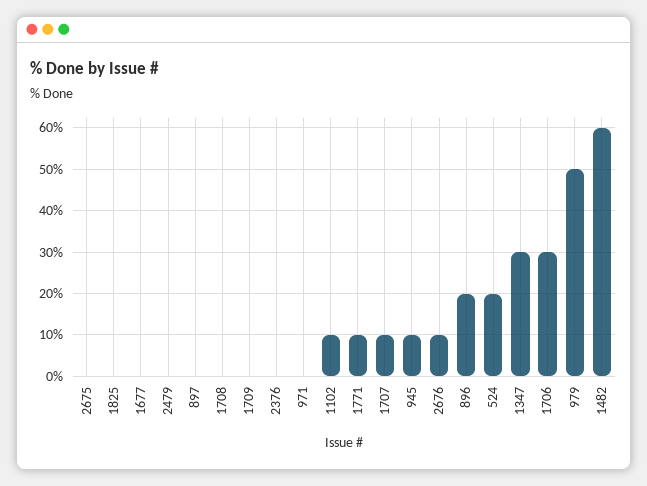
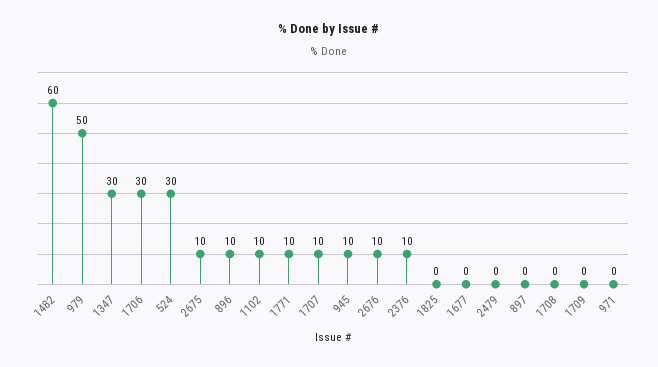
2675: 0 -> 10
2376: 0 -> 10
896: 20 -> 10
524: 20 -> 30

